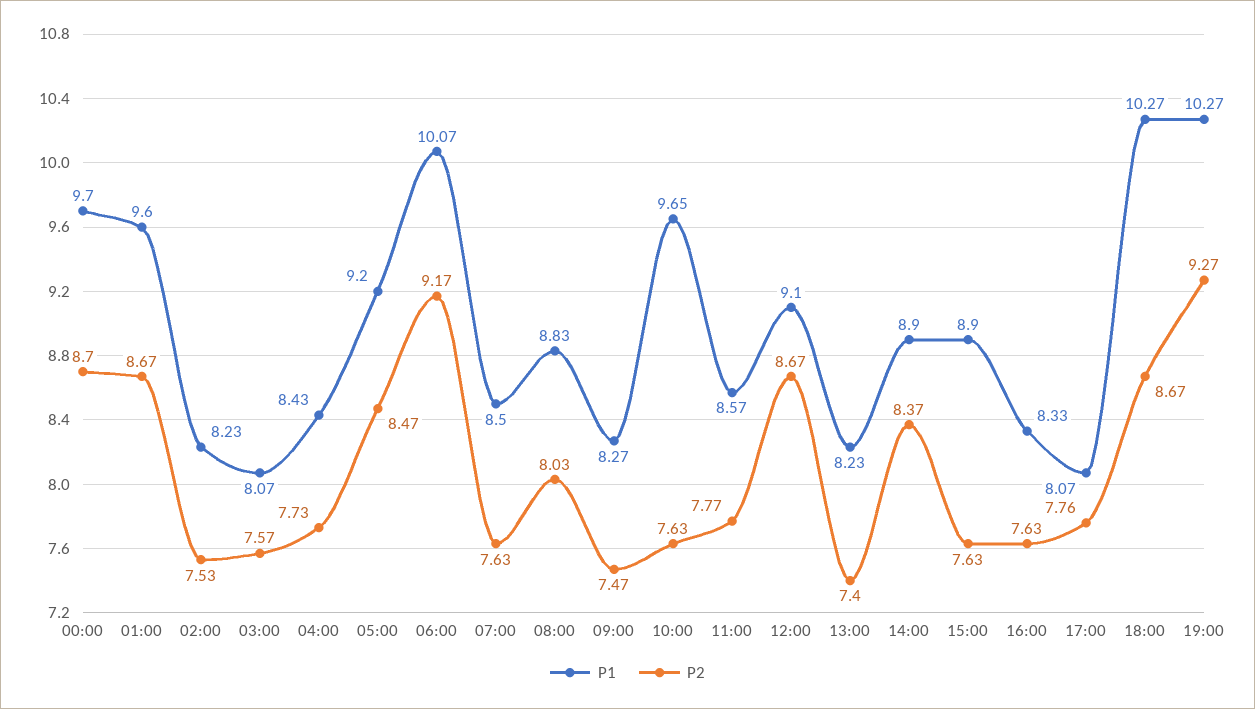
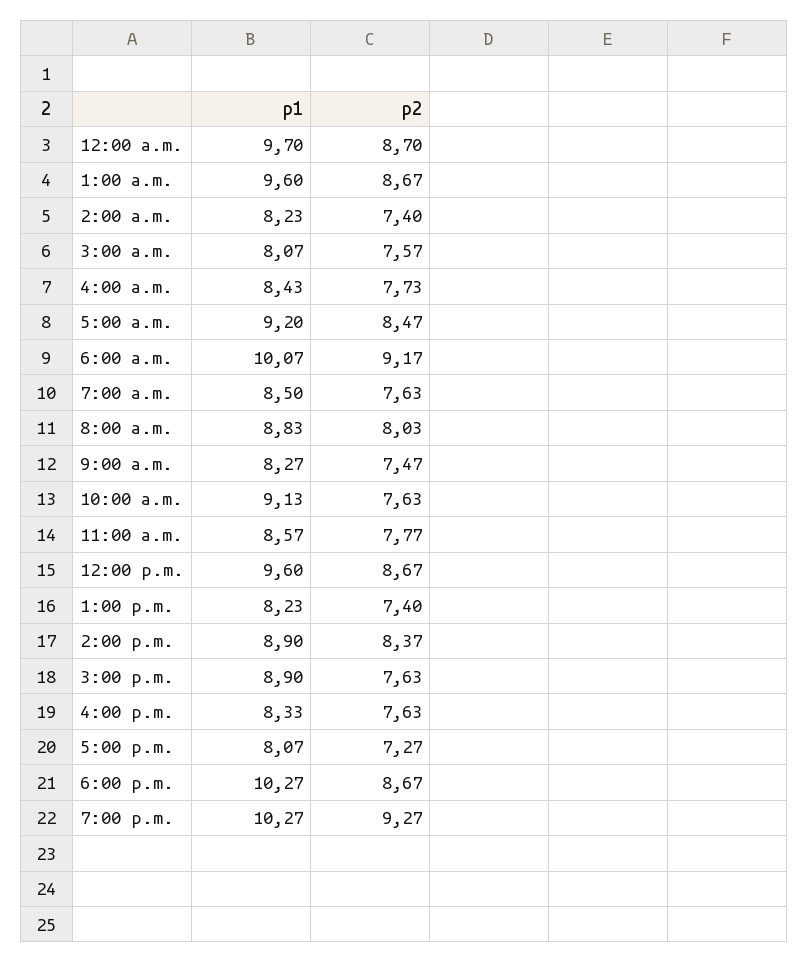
P2, 02:00: 7.53 -> 7.4
P1, 10:00: 9.65 -> 9.13
P1, 12:00: 9.1 -> 9.6
P2, 17:00: 7.76 -> 7.27

